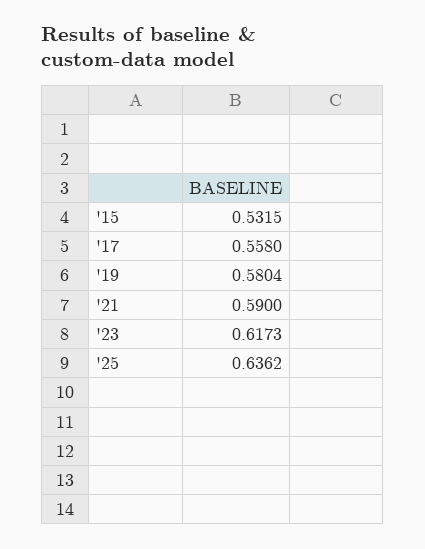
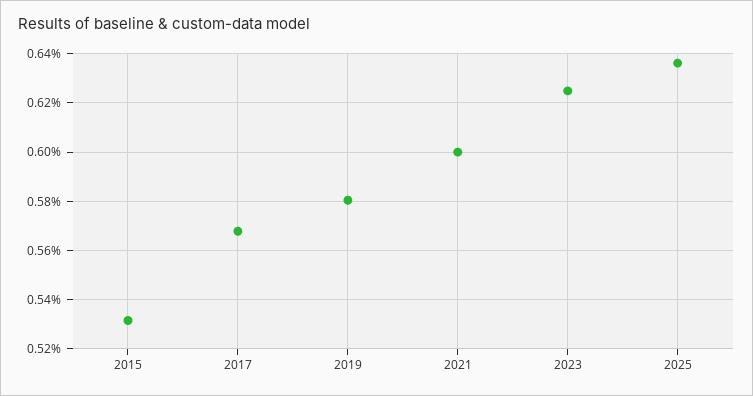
'17: 0.558 -> 0.5675
'21: 0.59 -> 0.6
'23: 0.6173 -> 0.625

